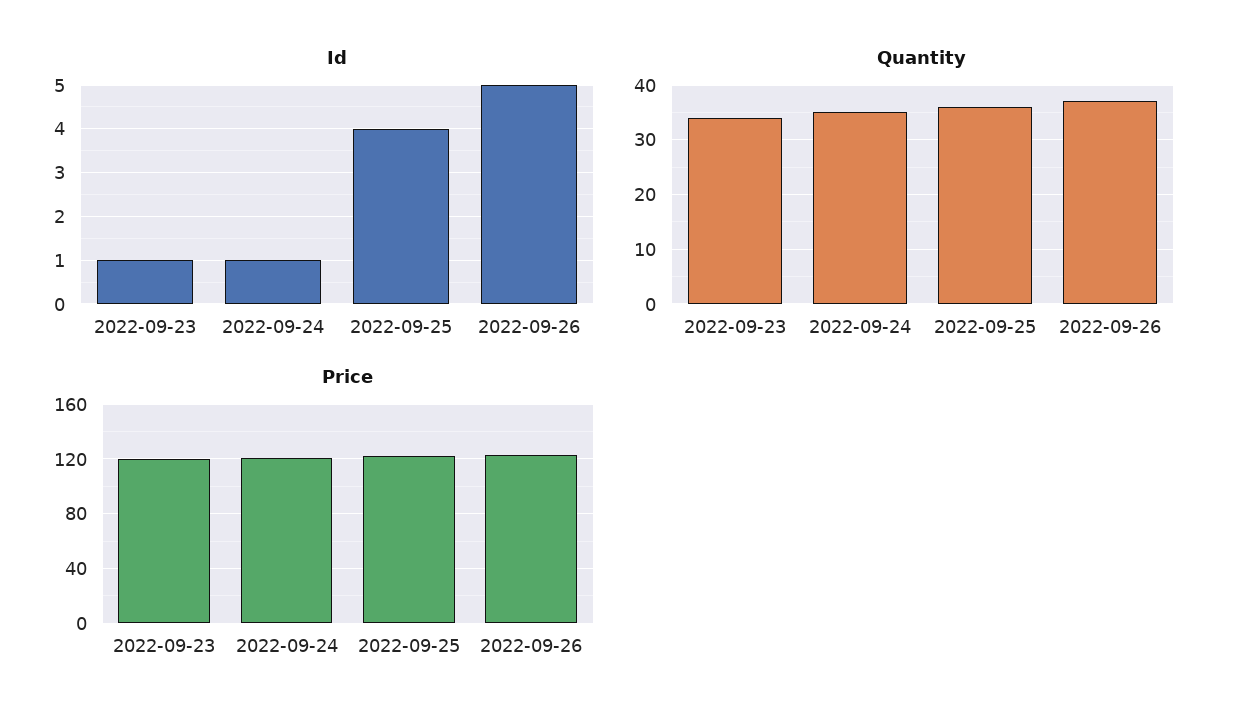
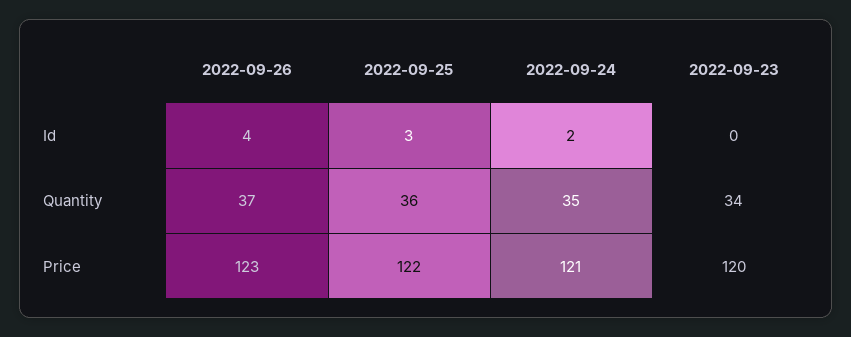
Id, 2022-09-23: 1 -> 0
Id, 2022-09-24: 1 -> 2
Id, 2022-09-25: 4 -> 3
Id, 2022-09-26: 5 -> 4

